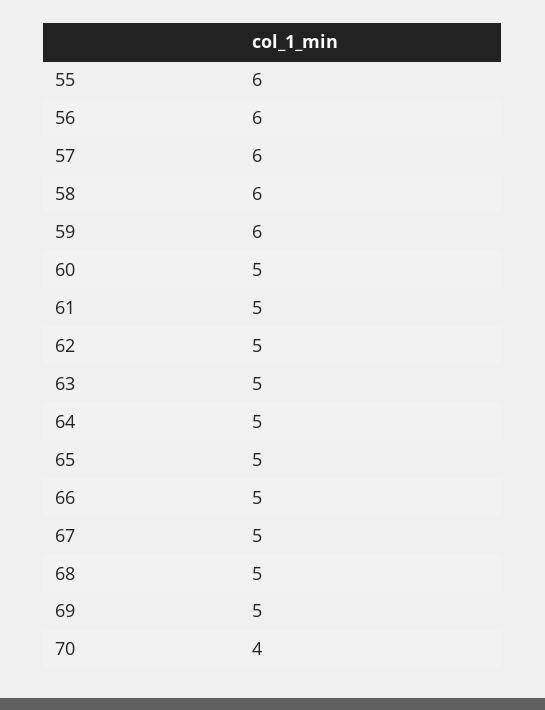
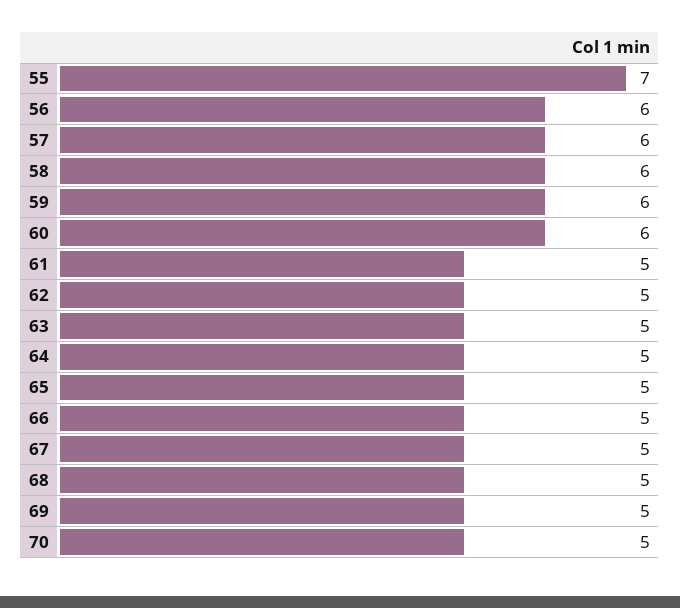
55: 6 -> 7
60: 5 -> 6
70: 4 -> 5

